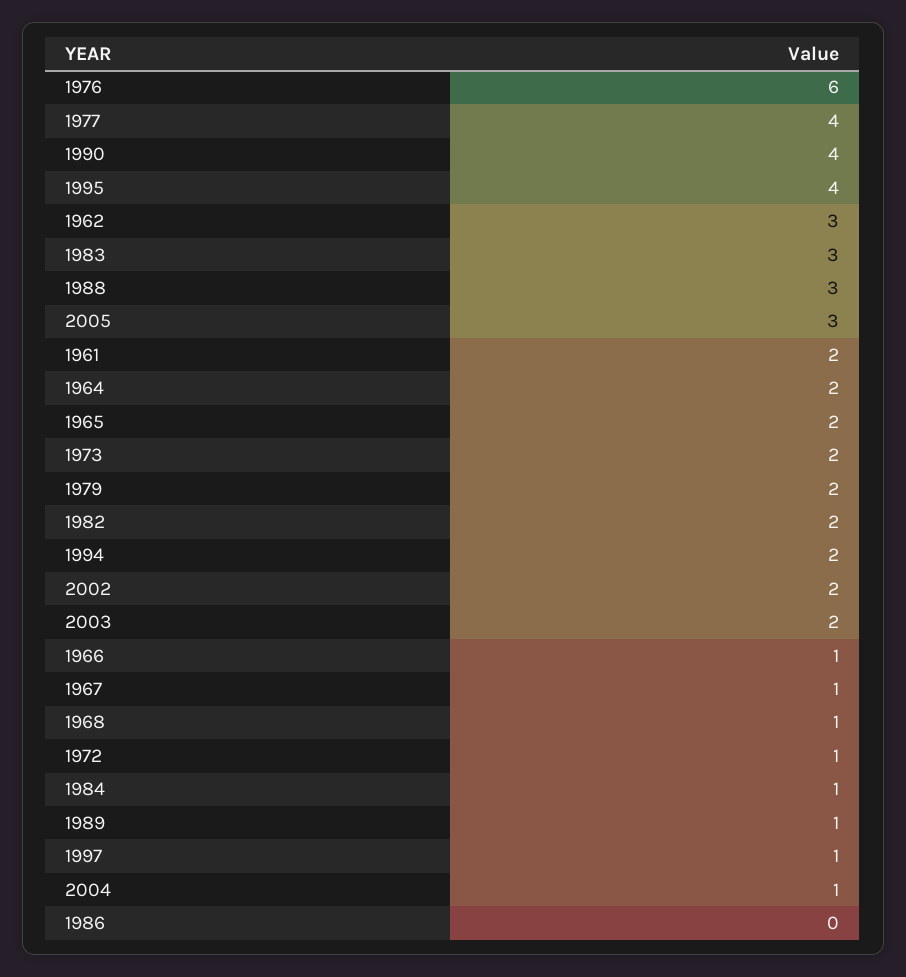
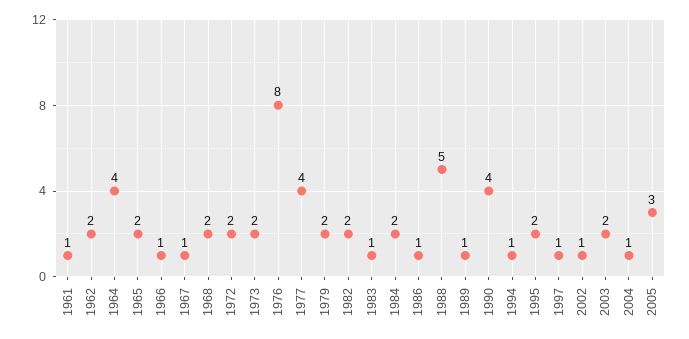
1976: 6 -> 8
1995: 4 -> 2
1962: 3 -> 2
1983: 3 -> 1
1988: 3 -> 5
1961: 2 -> 1
1964: 2 -> 4
1994: 2 -> 1
2002: 2 -> 1
1968: 1 -> 2
1972: 1 -> 2
1984: 1 -> 2
1986: 0 -> 1

